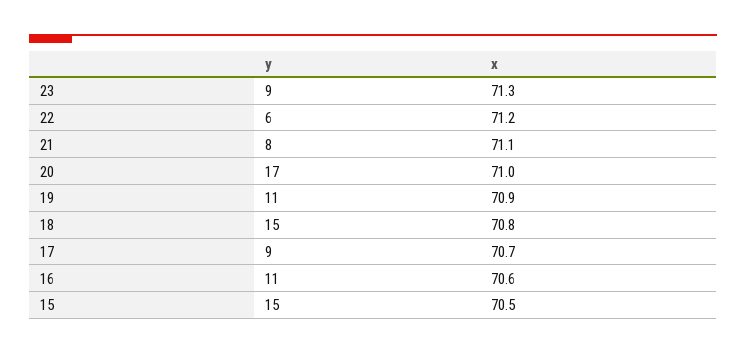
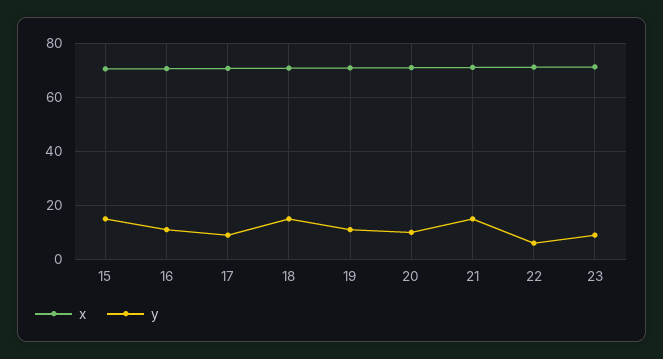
y, 21: 8 -> 15
y, 20: 17 -> 10

